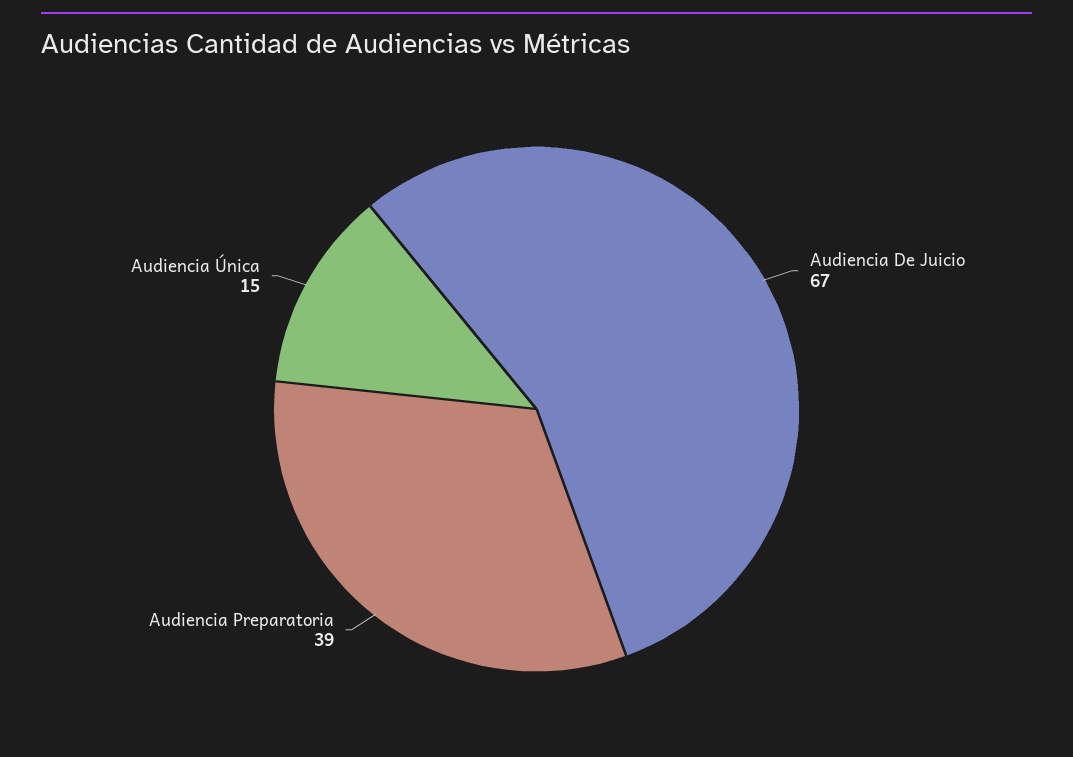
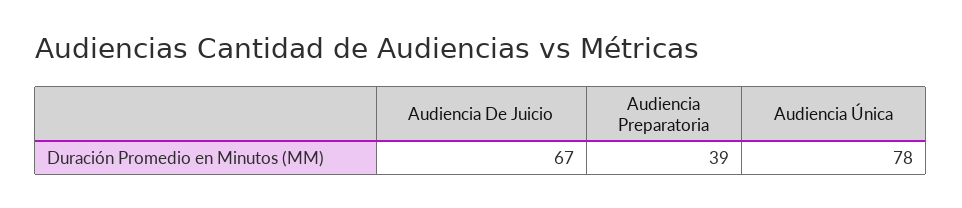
Audiencia Única: 15 -> 78

